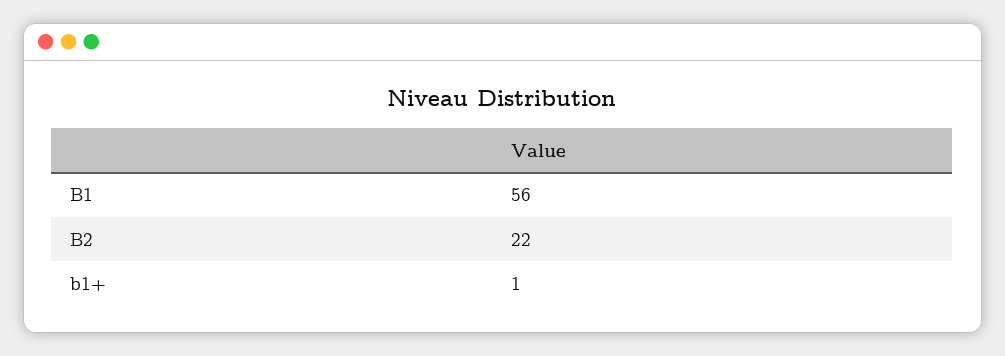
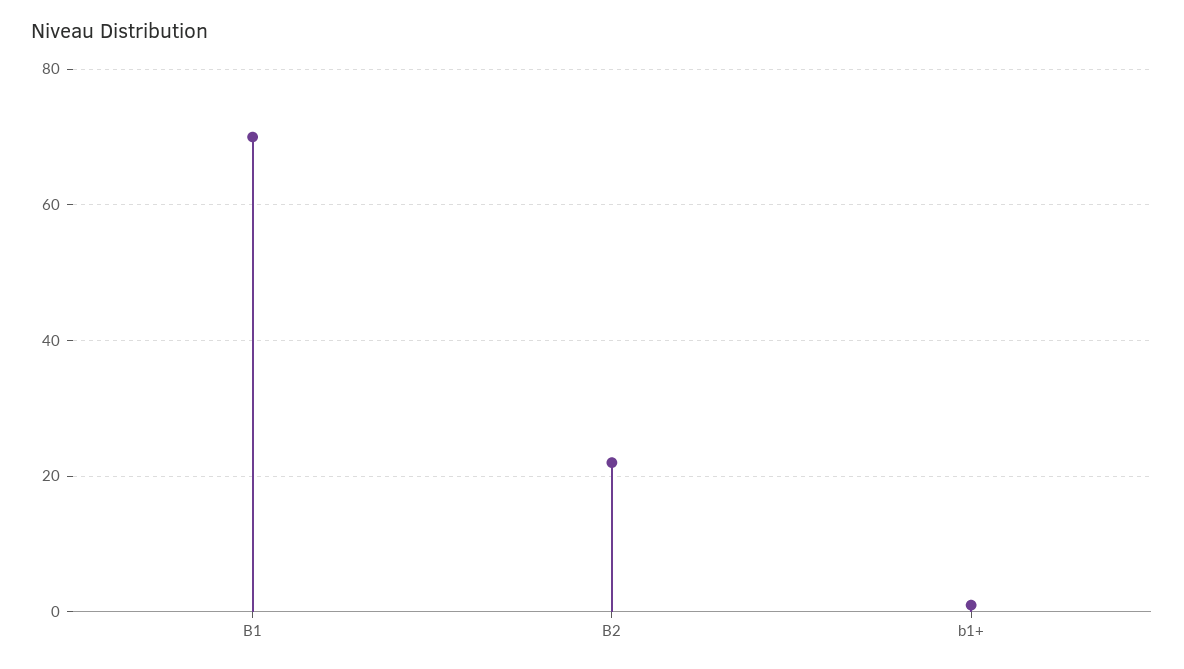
B1: 56 -> 70

